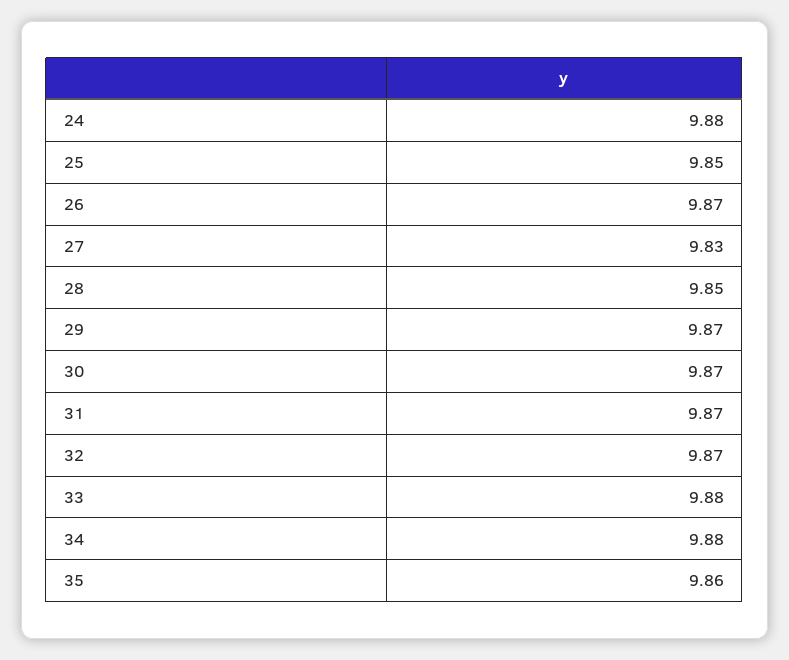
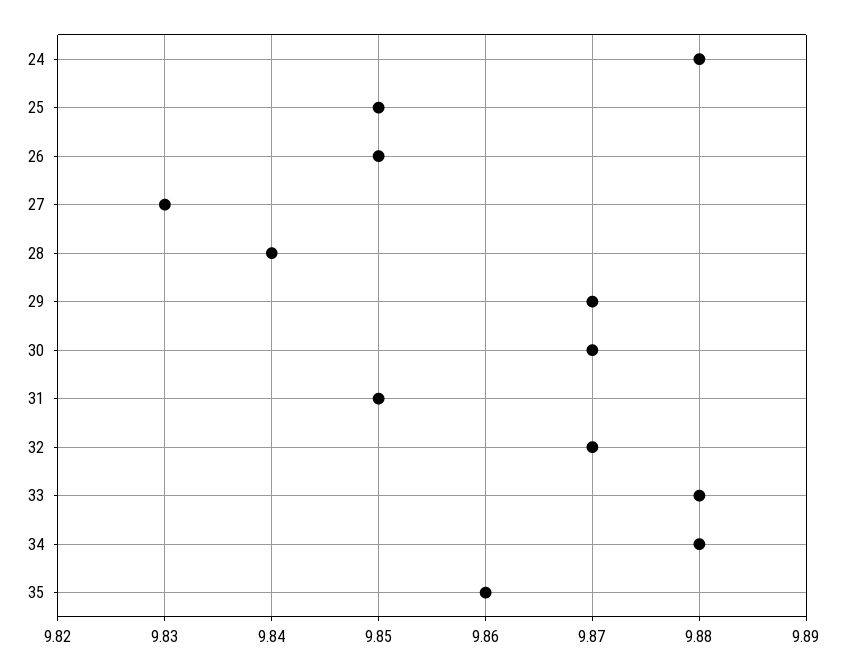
26: 9.87 -> 9.85
28: 9.85 -> 9.84
31: 9.87 -> 9.85

